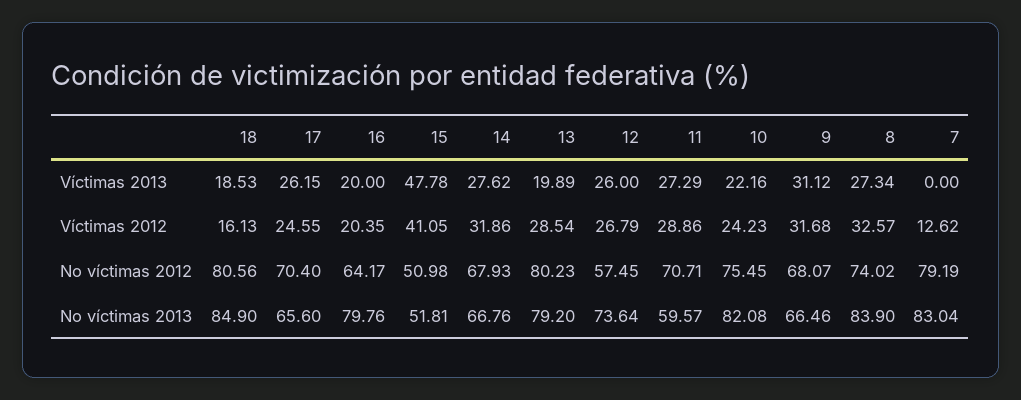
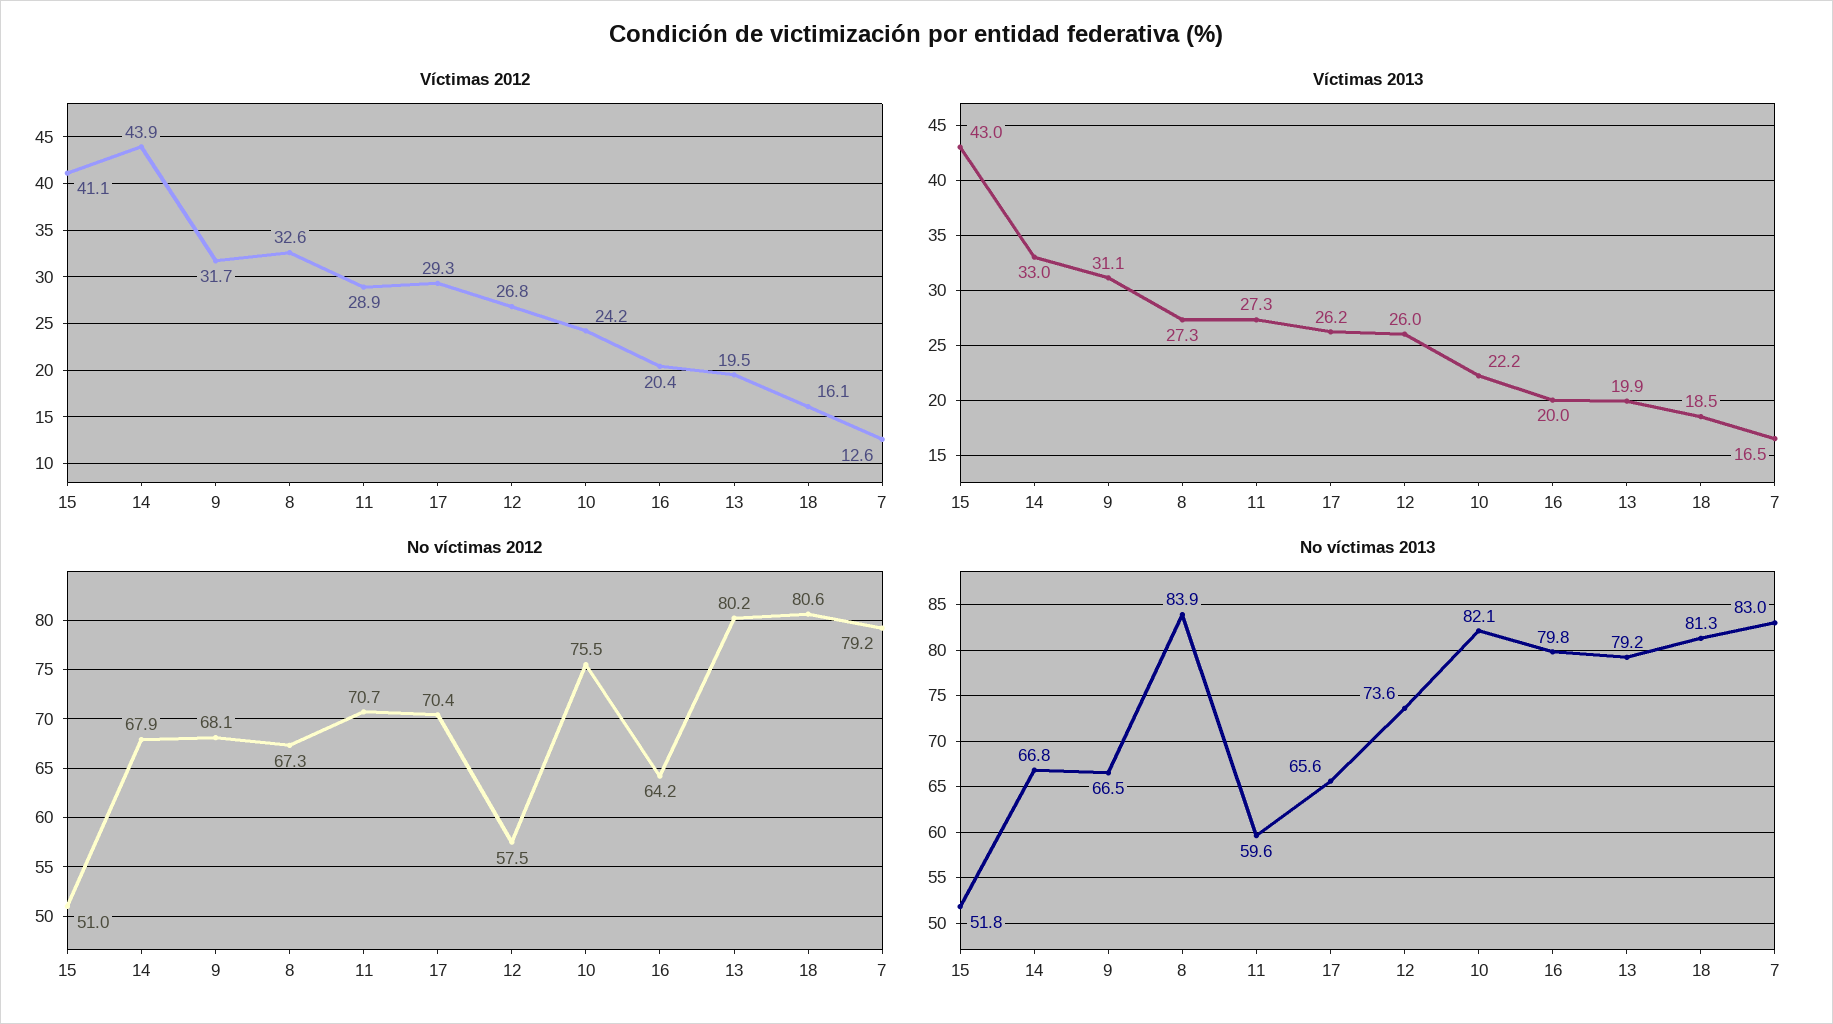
Víctimas 2013, 15: 47.78 -> 43
Víctimas 2013, 14: 27.62 -> 33
Víctimas 2013, 7: 0 -> 16.5
Víctimas 2012, 17: 24.55 -> 29.3
Víctimas 2012, 14: 31.86 -> 43.9
Víctimas 2012, 13: 28.54 -> 19.5
No víctimas 2012, 8: 74.02 -> 67.3
No víctimas 2013, 18: 84.9 -> 81.3

